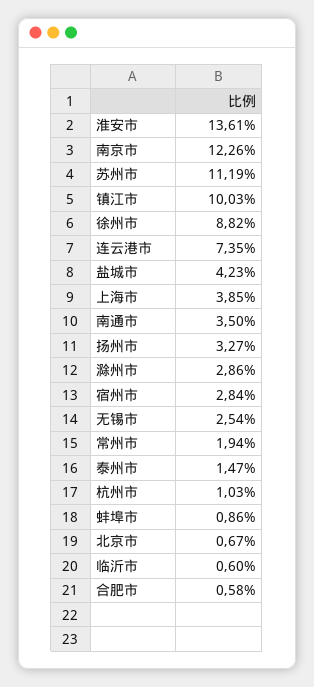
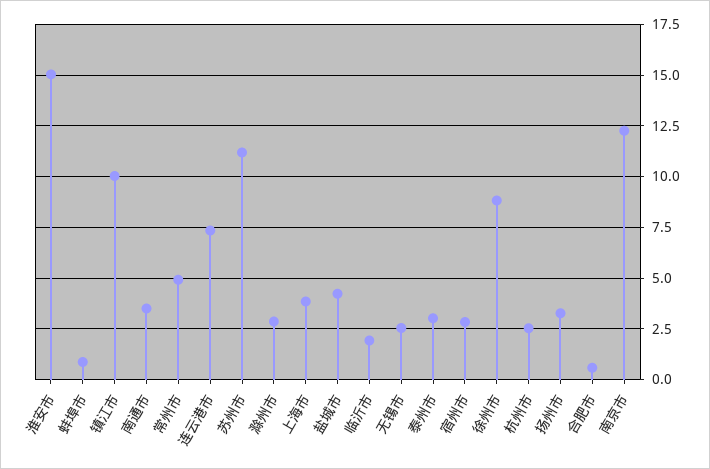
淮安市: 13.61 -> 15
常州市: 1.94 -> 5
泰州市: 1.47 -> 3
杭州市: 1.03 -> 2.5
北京市: 0.67 -> none
临沂市: 0.6 -> 2

